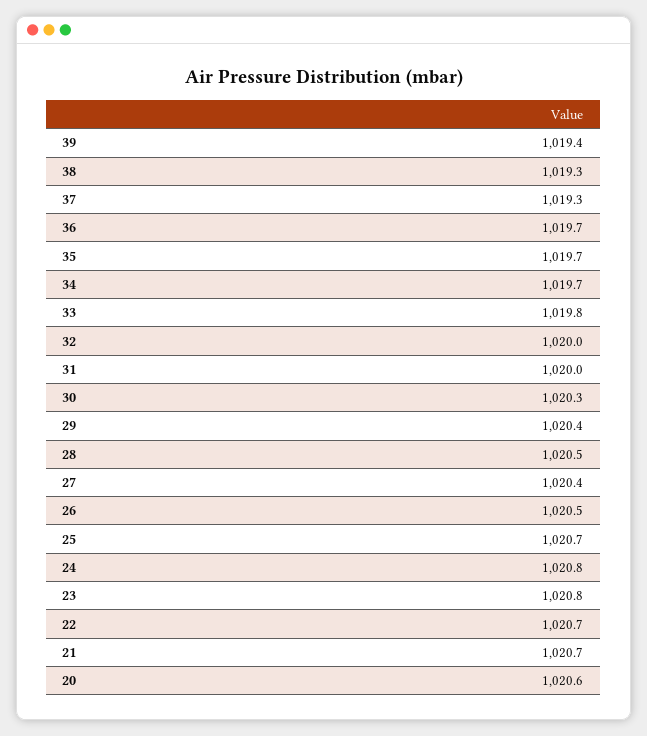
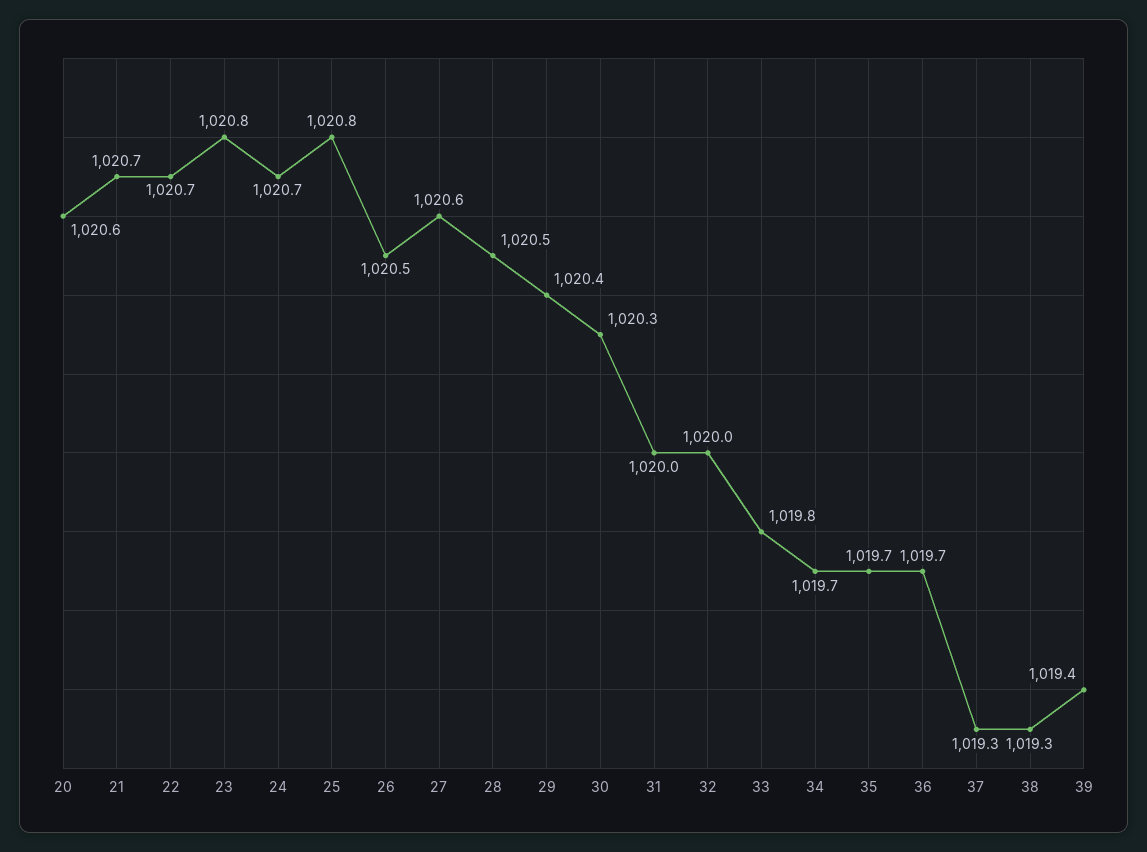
27: 1020.4 -> 1020.6
25: 1020.7 -> 1020.8
24: 1020.8 -> 1020.7

